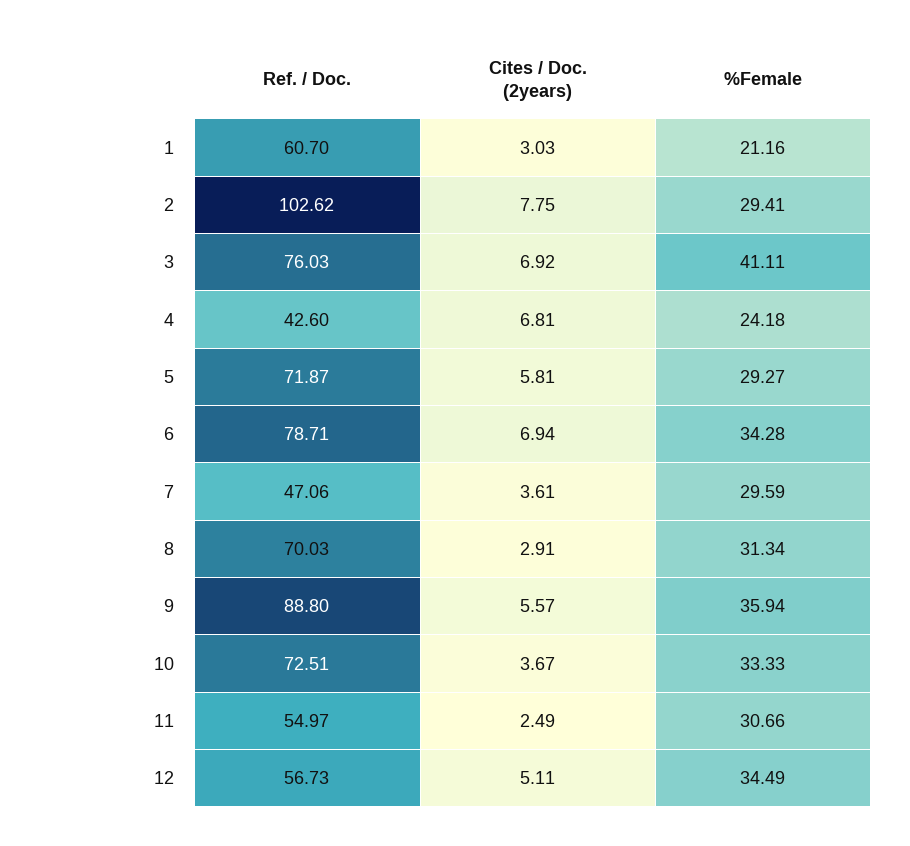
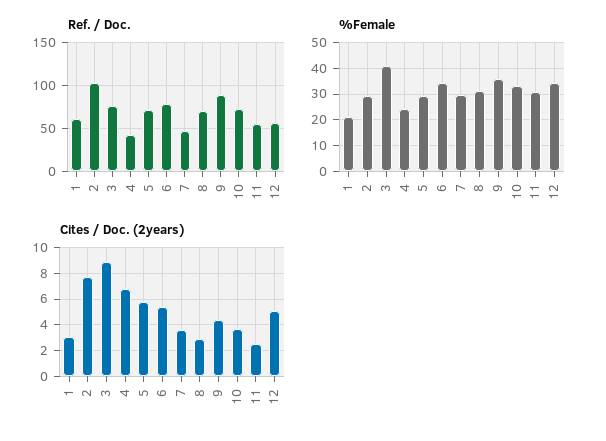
Cites / Doc. (2years), 3: 6.92 -> 9
Cites / Doc. (2years), 6: 6.94 -> 5.5
Cites / Doc. (2years), 9: 5.57 -> 4.5

